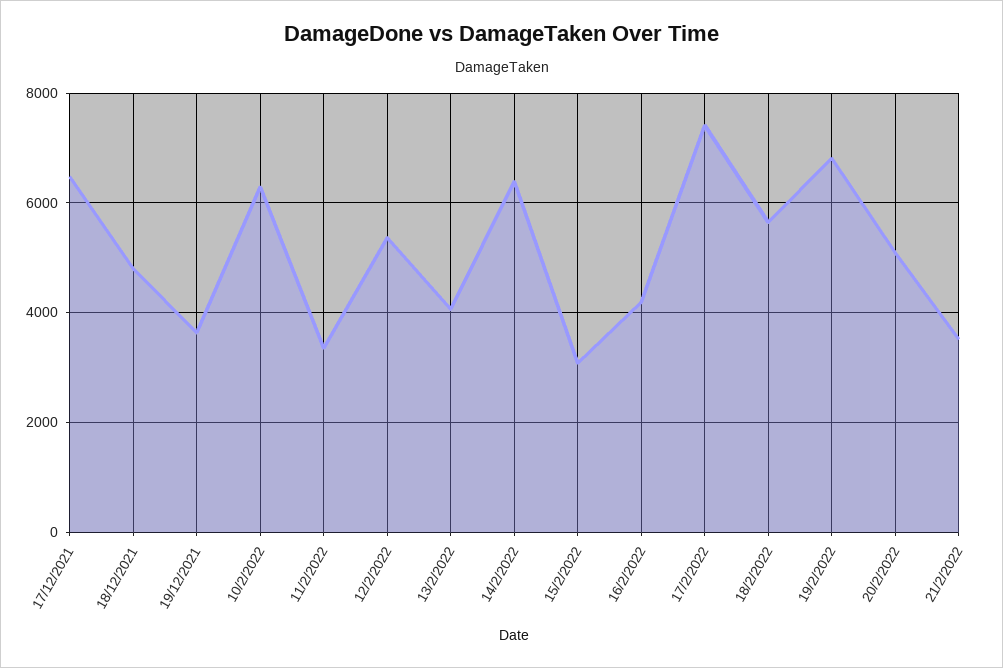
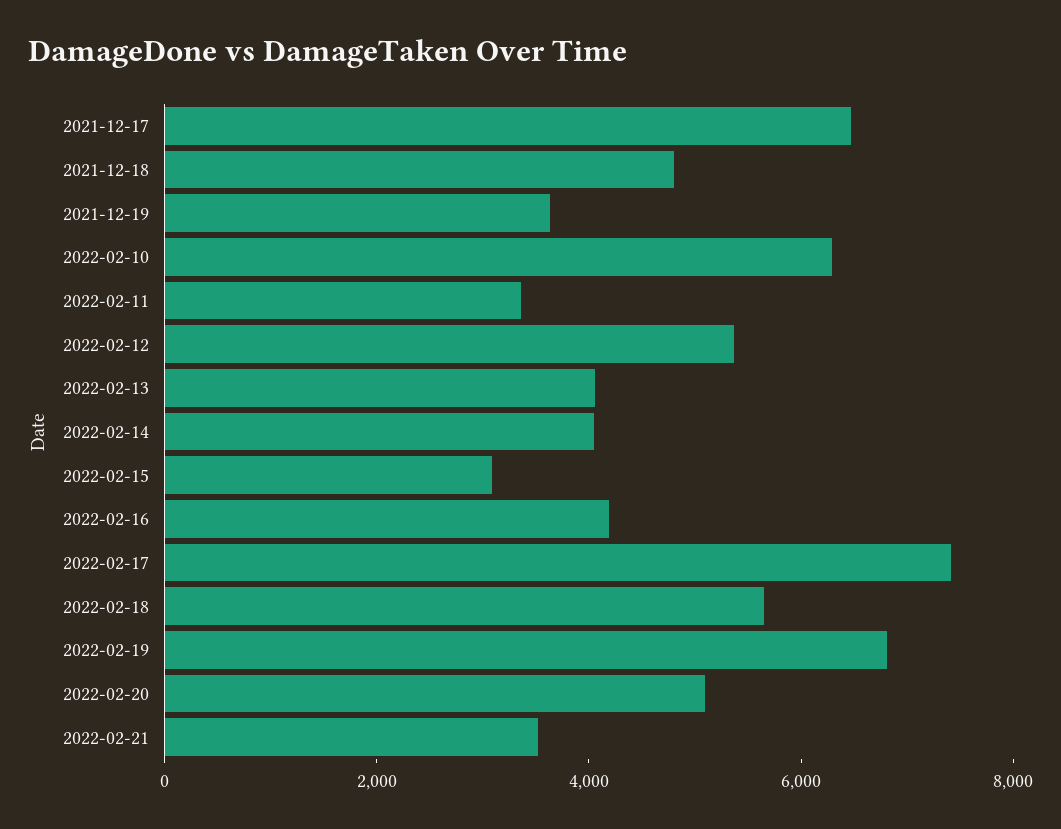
14/2/2022: 6400 -> 4000

